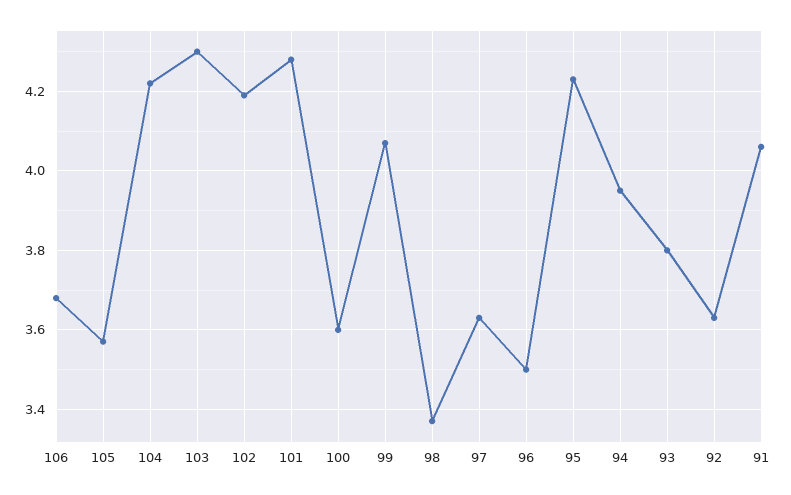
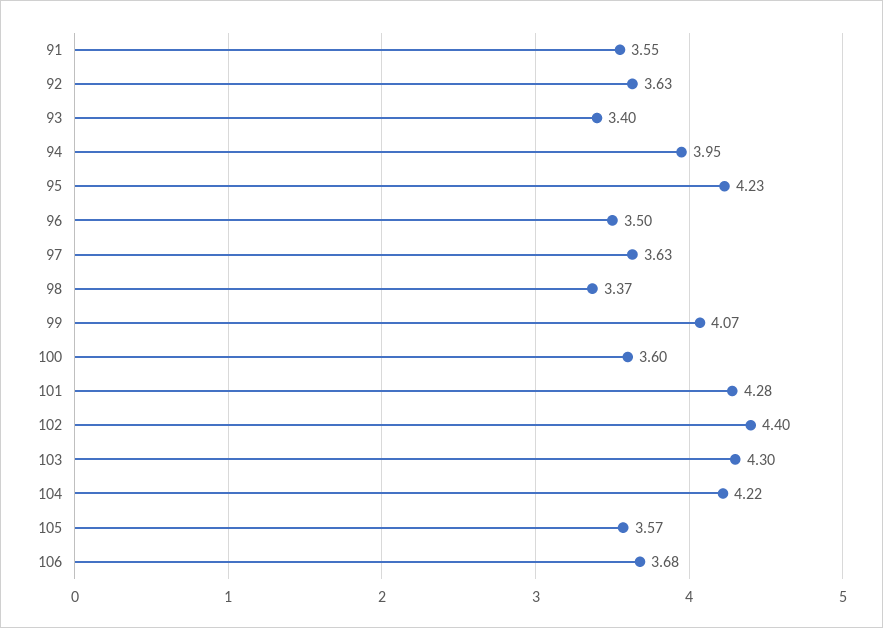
102: 4.2 -> 4.4
93: 3.8 -> 3.4
91: 4.05 -> 3.55

